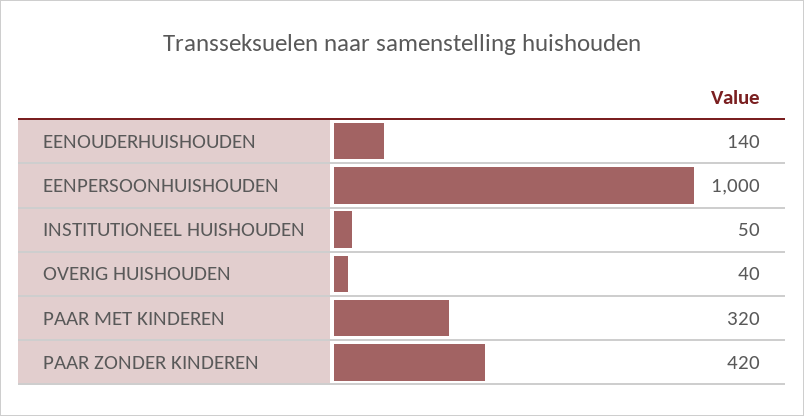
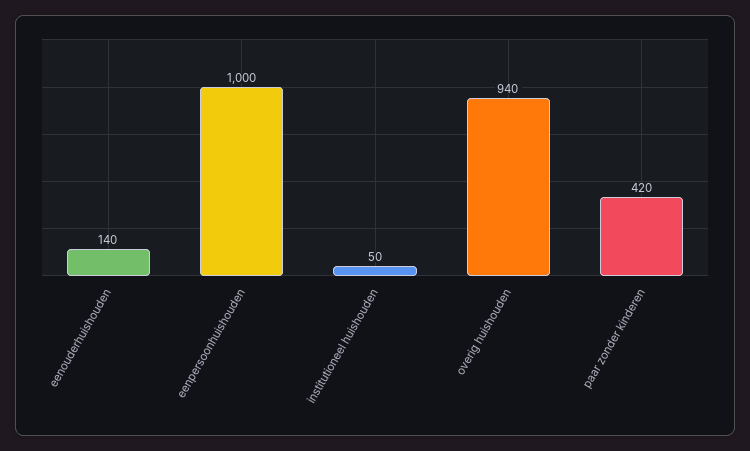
OVERIG HUISHOUDEN: 40 -> 940
PAAR MET KINDEREN: 320 -> none

